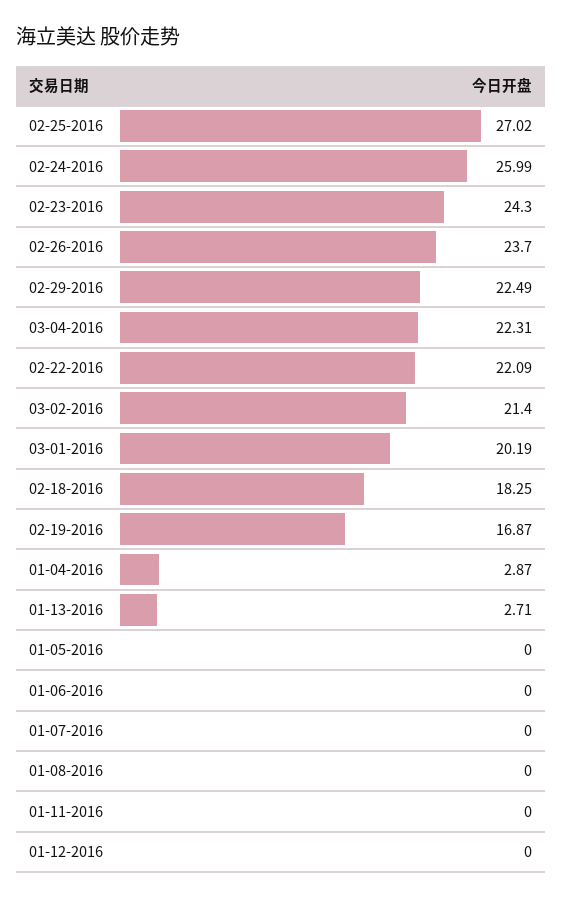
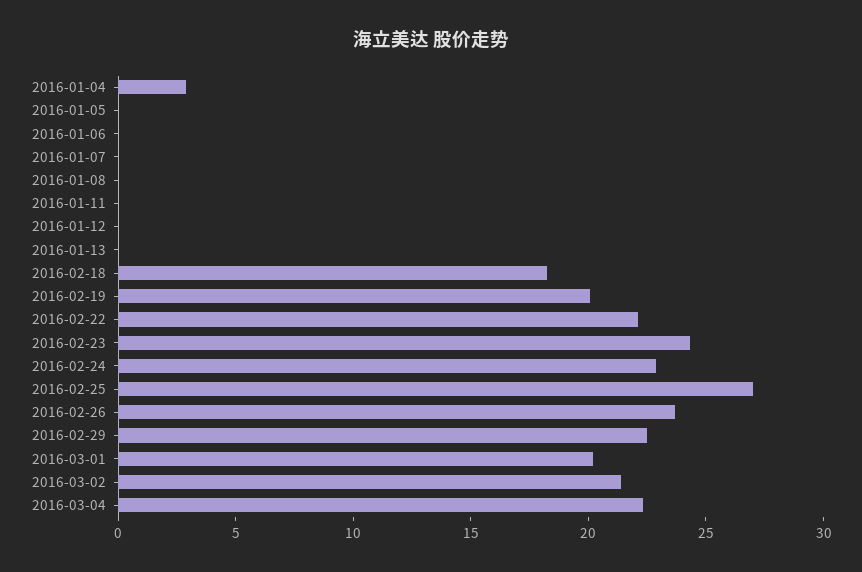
02-24-2016: 25.99 -> 23
02-19-2016: 16.87 -> 20
01-13-2016: 2.71 -> 0

